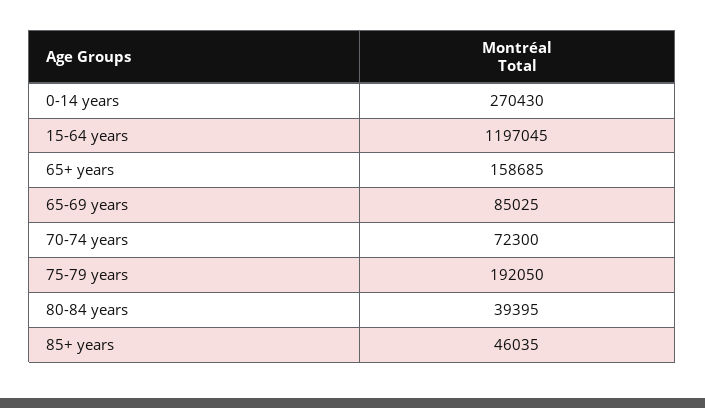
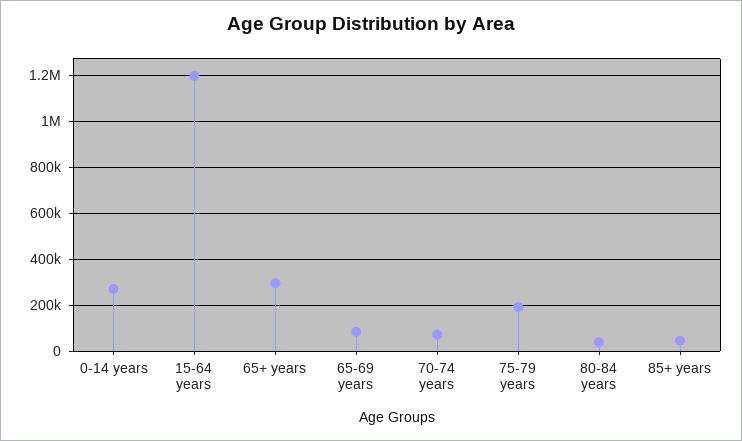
65+ years: 158685 -> 300000

